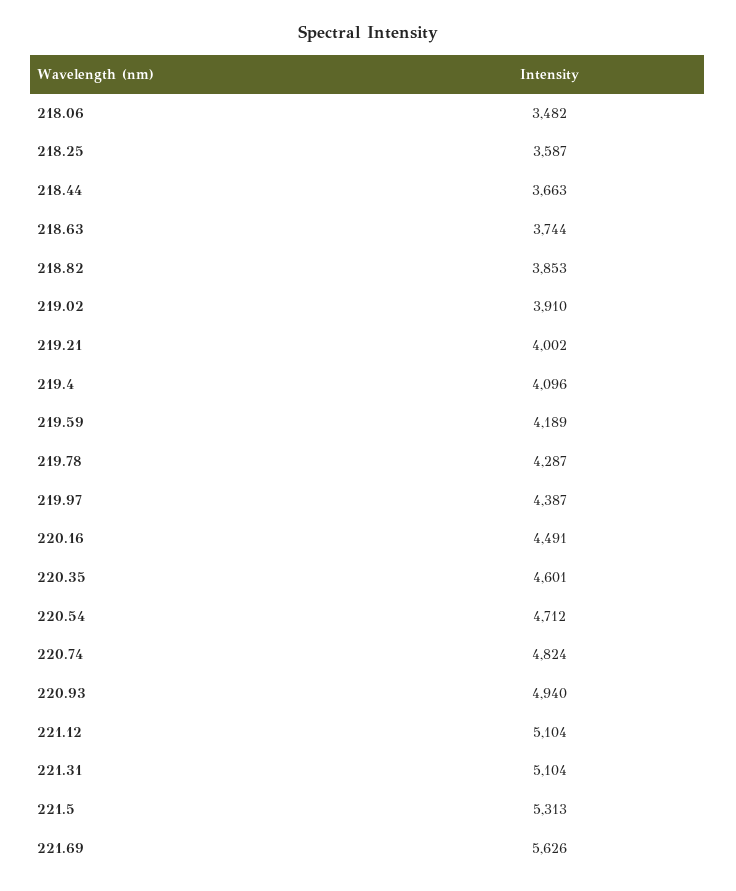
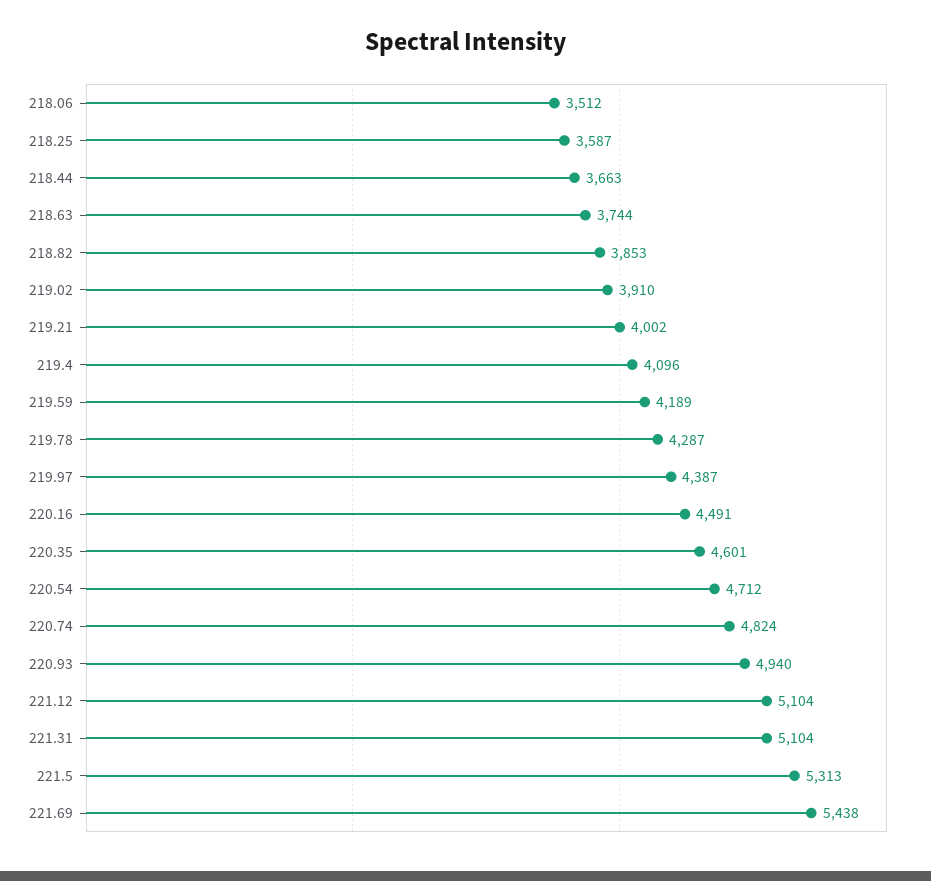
218.06: 3482 -> 3512
221.69: 5626 -> 5438

